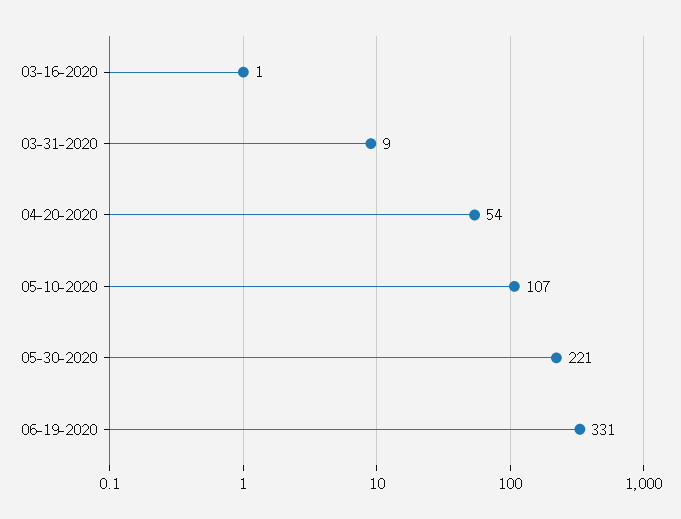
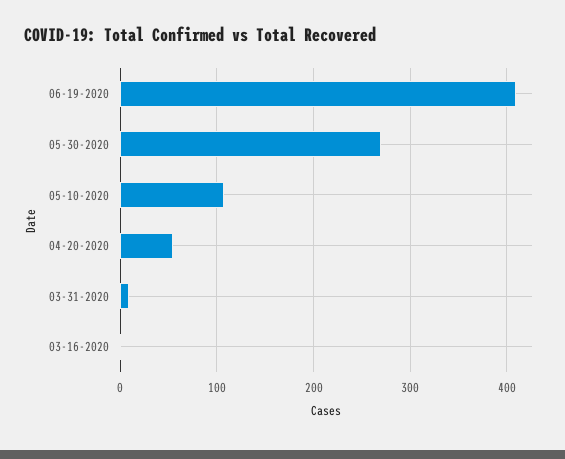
05-30-2020: 221 -> 270
06-19-2020: 331 -> 410

